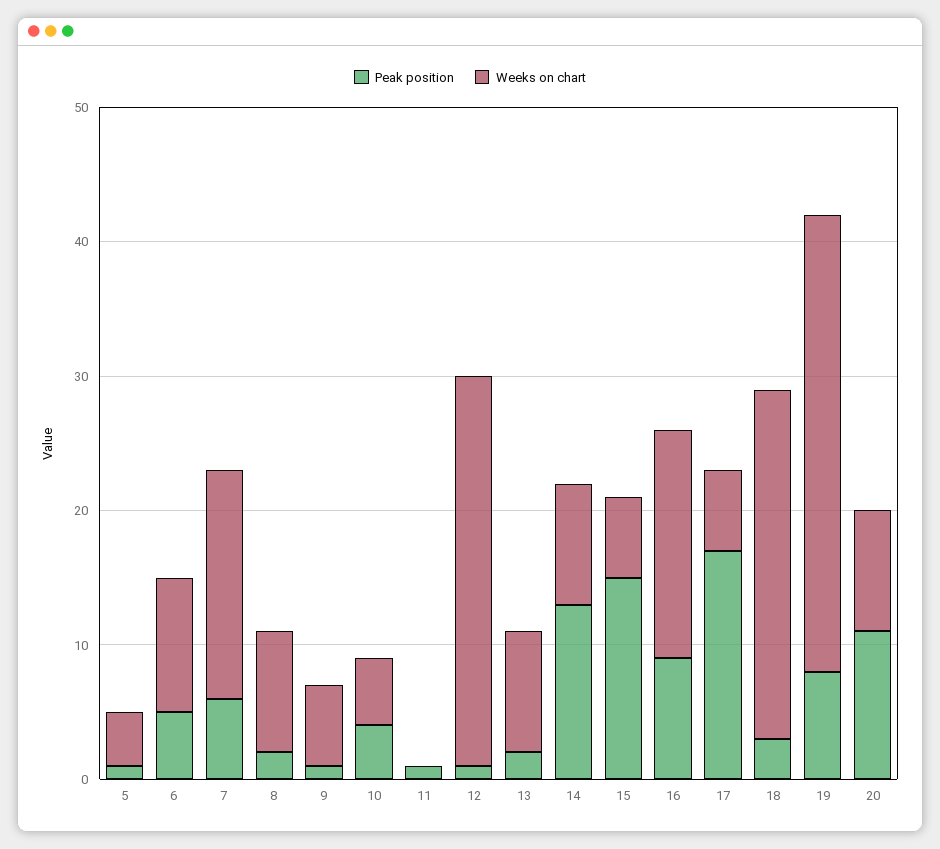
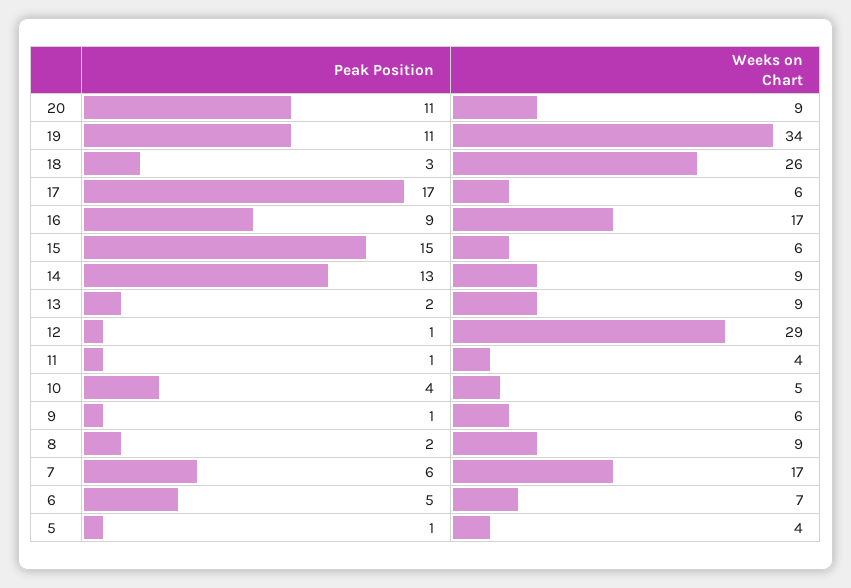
Weeks on chart, 6: 10 -> 7
Weeks on chart, 11: 0 -> 4
Peak position, 19: 8 -> 11

